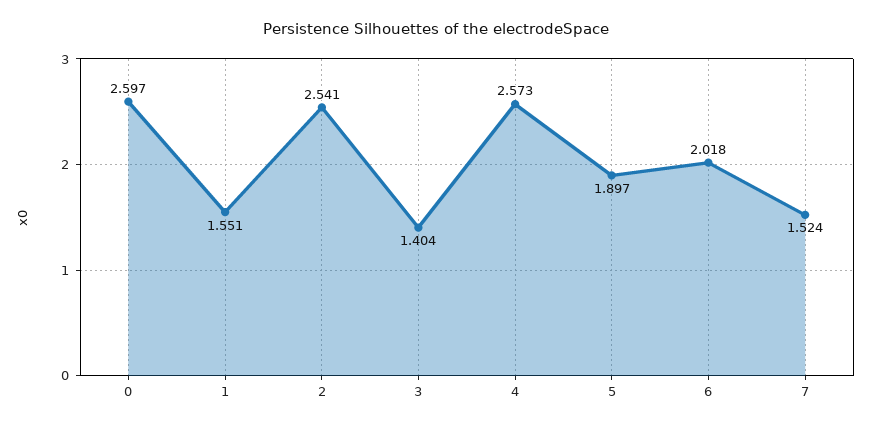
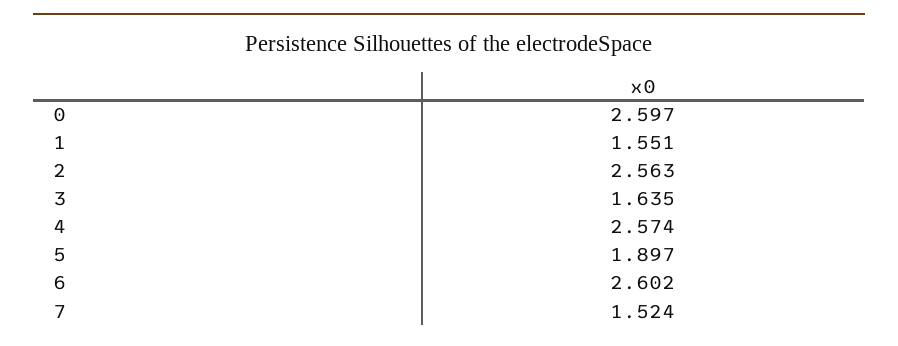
2: 2.541 -> 2.563
3: 1.404 -> 1.635
4: 2.573 -> 2.574
6: 2.018 -> 2.602

